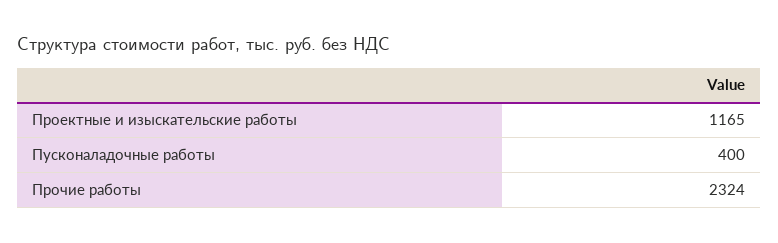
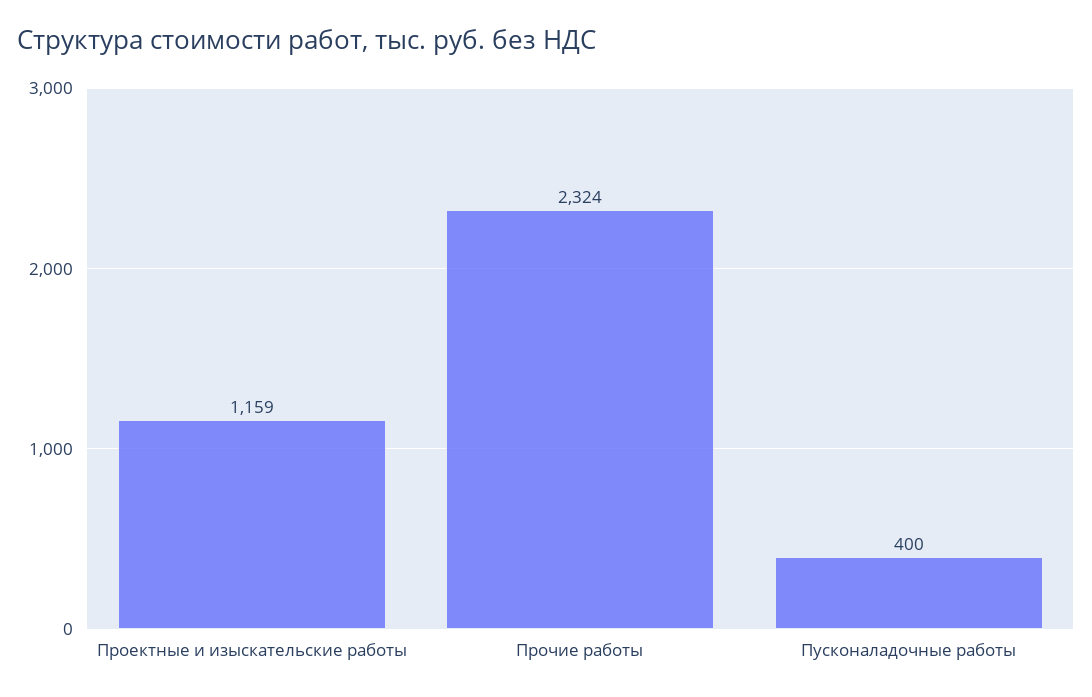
Проектные и изыскательские работы: 1165 -> 1159

